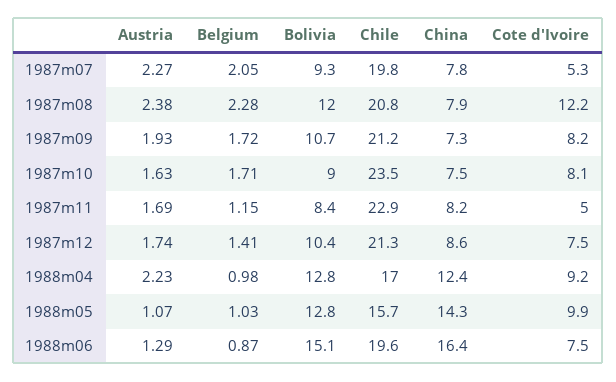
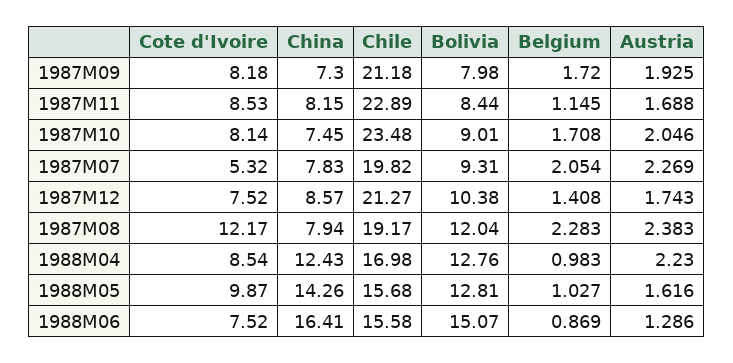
Chile, 1987m08: 20.8 -> 19.17
Bolivia, 1987m09: 10.7 -> 7.98
Austria, 1987m10: 1.63 -> 2.046
Cote d'Ivoire, 1987m11: 5 -> 8.53
Cote d'Ivoire, 1988m04: 9.2 -> 8.54
Austria, 1988m05: 1.07 -> 1.616
Chile, 1988m06: 19.6 -> 15.58

